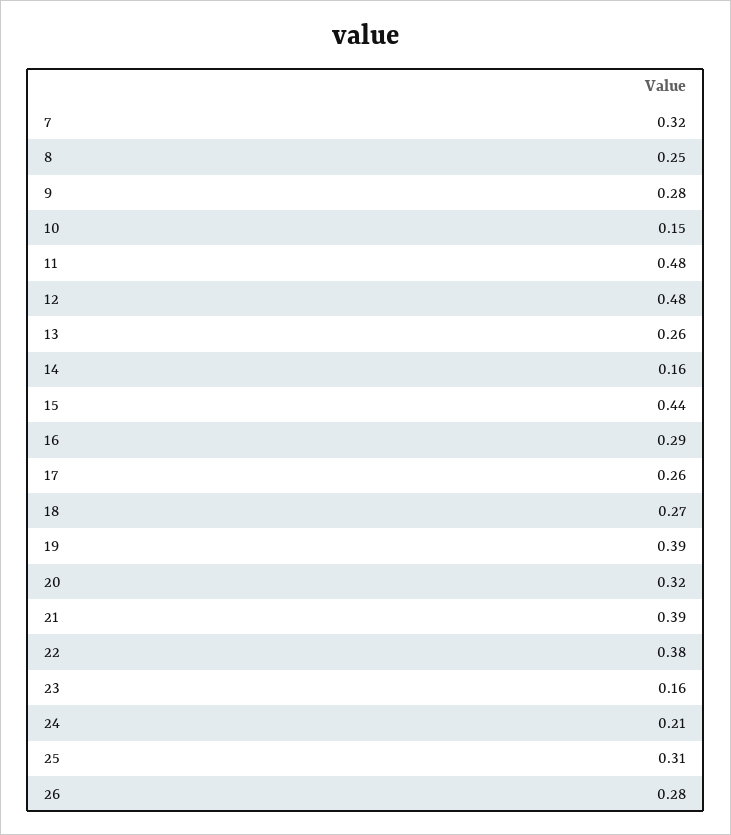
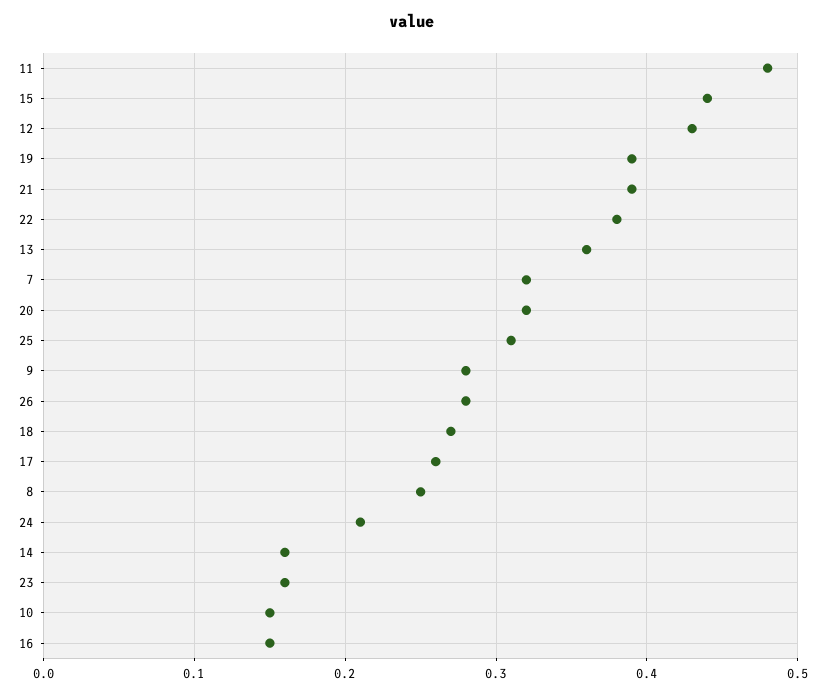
12: 0.48 -> 0.43
13: 0.26 -> 0.36
16: 0.29 -> 0.15

